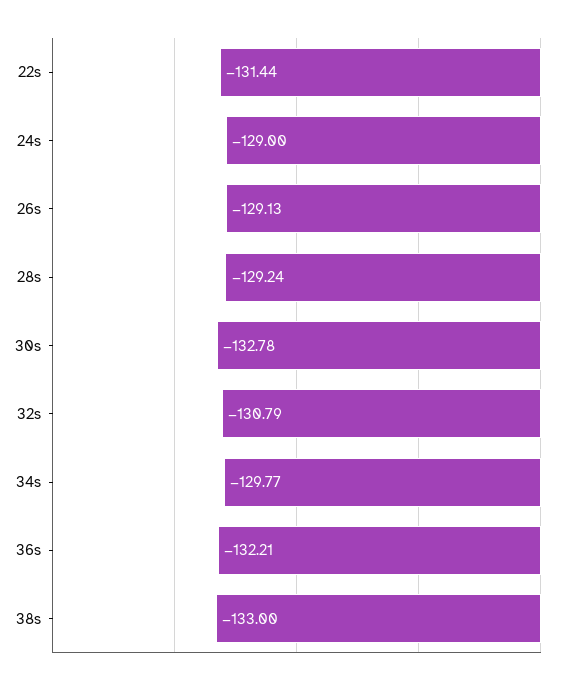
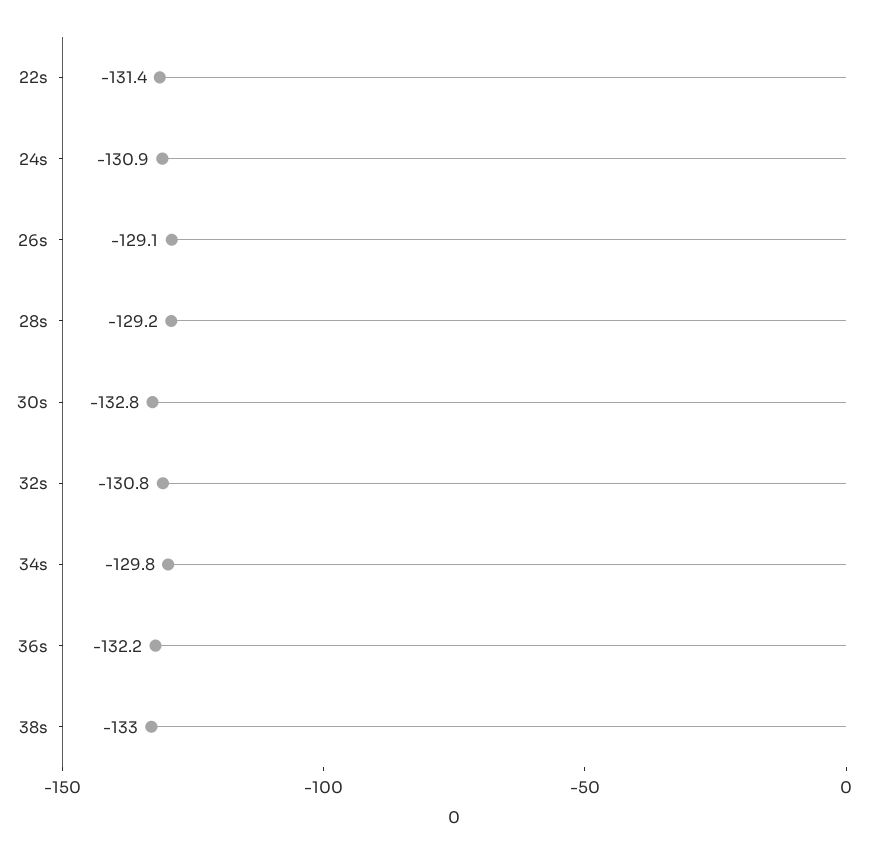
24s: -129 -> -130.9

